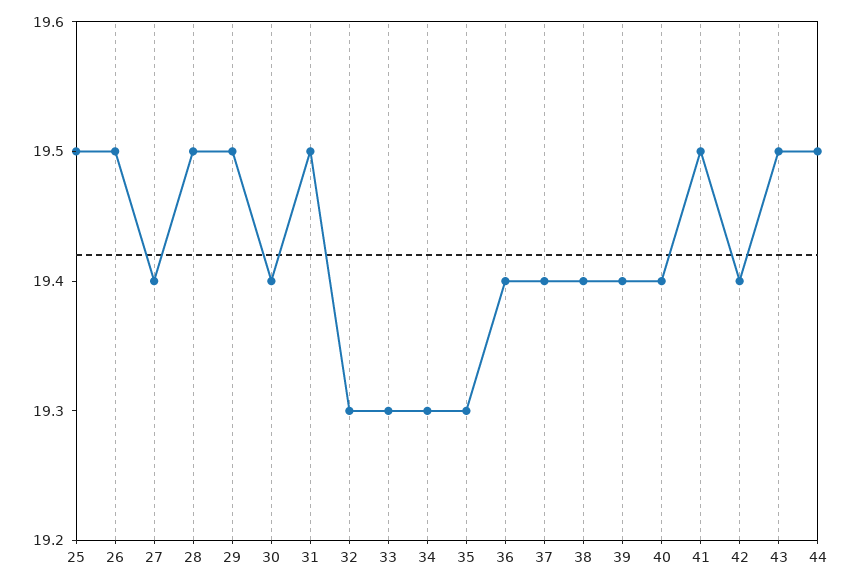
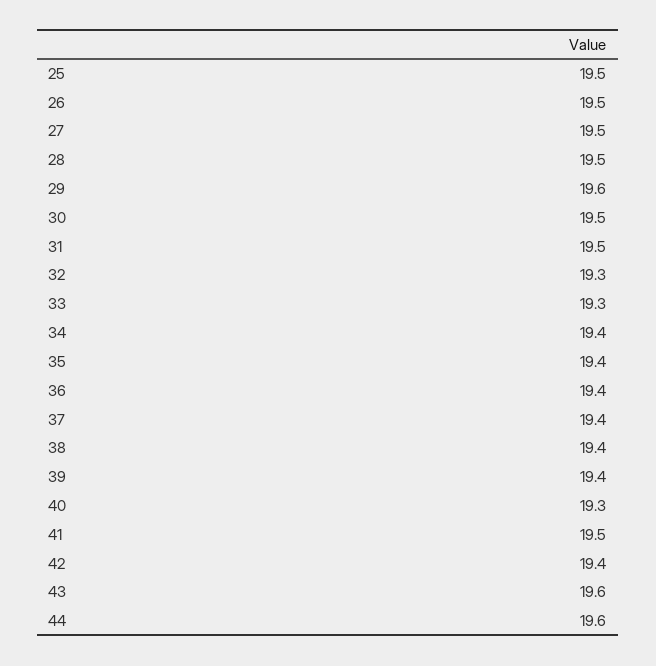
27: 19.4 -> 19.5
29: 19.5 -> 19.6
30: 19.4 -> 19.5
34: 19.3 -> 19.4
35: 19.3 -> 19.4
40: 19.4 -> 19.3
43: 19.5 -> 19.6
44: 19.5 -> 19.6

